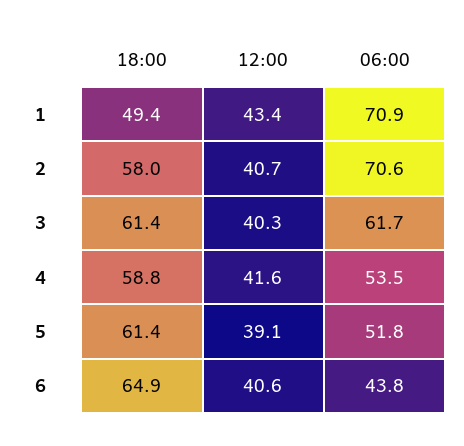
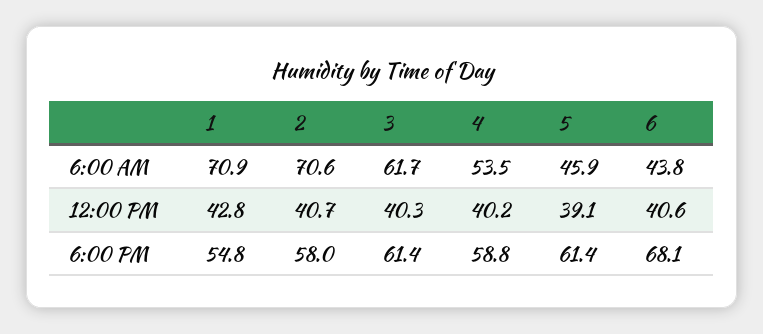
18:00, 1: 49.4 -> 54.8
12:00, 1: 43.4 -> 42.8
12:00, 4: 41.6 -> 40.2
06:00, 5: 51.8 -> 45.9
18:00, 6: 64.9 -> 68.1

